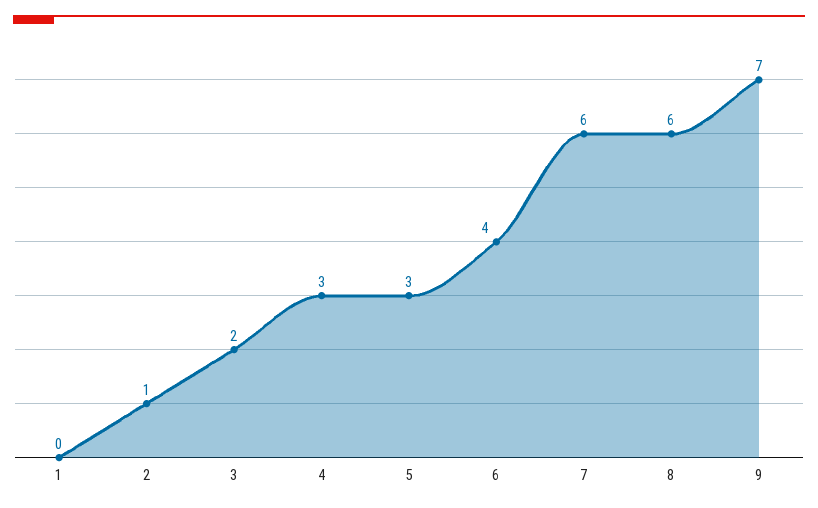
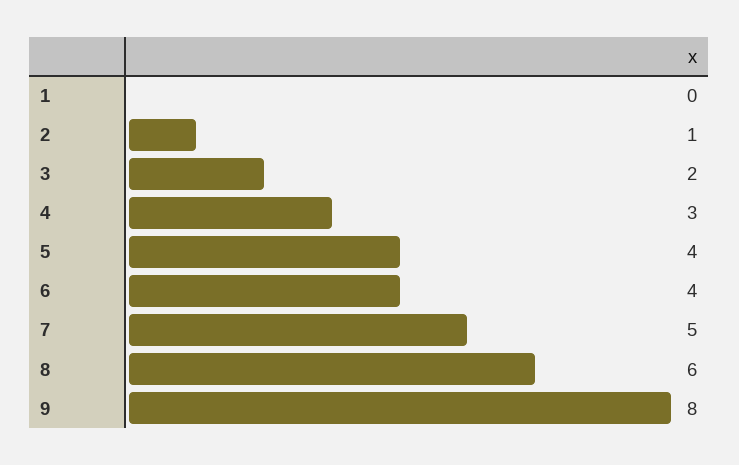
5: 3 -> 4
7: 6 -> 5
9: 7 -> 8

